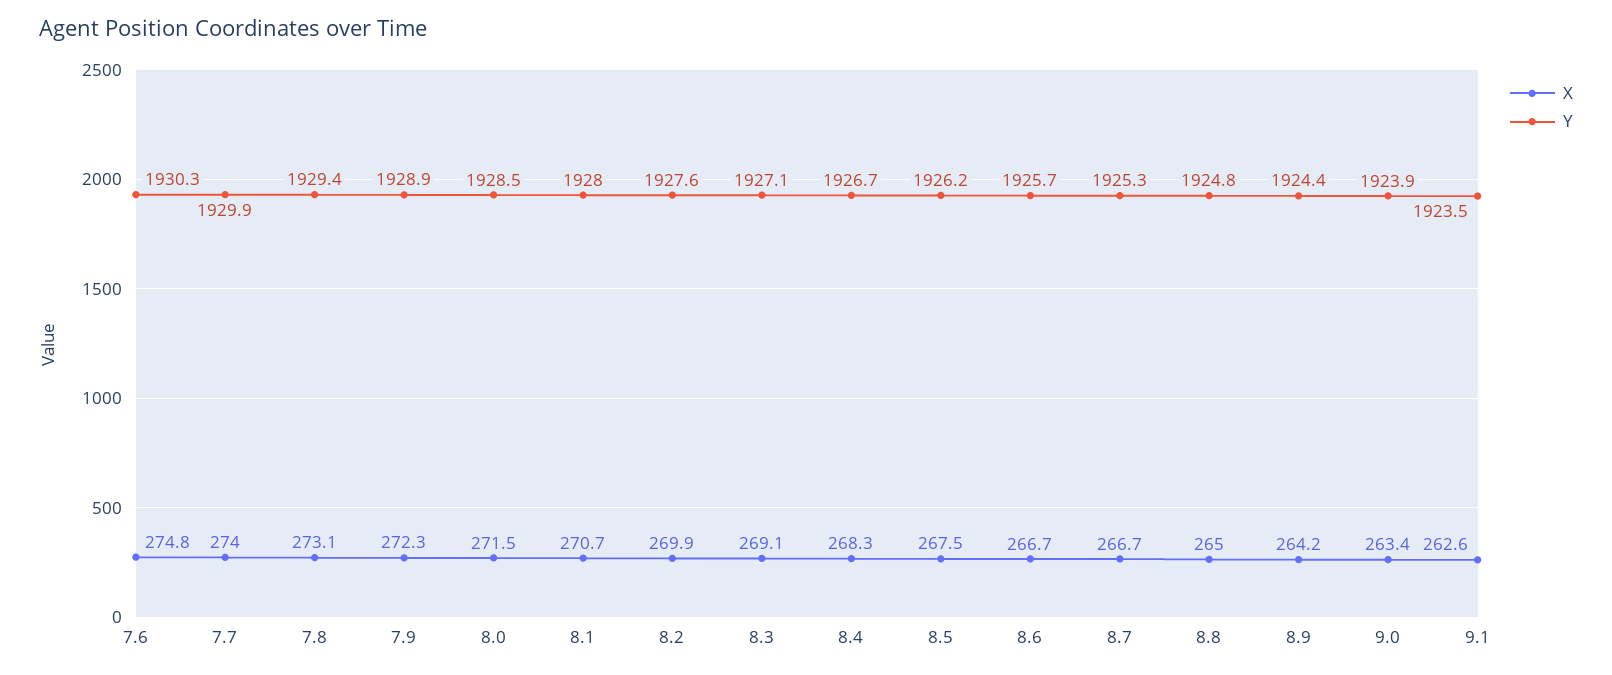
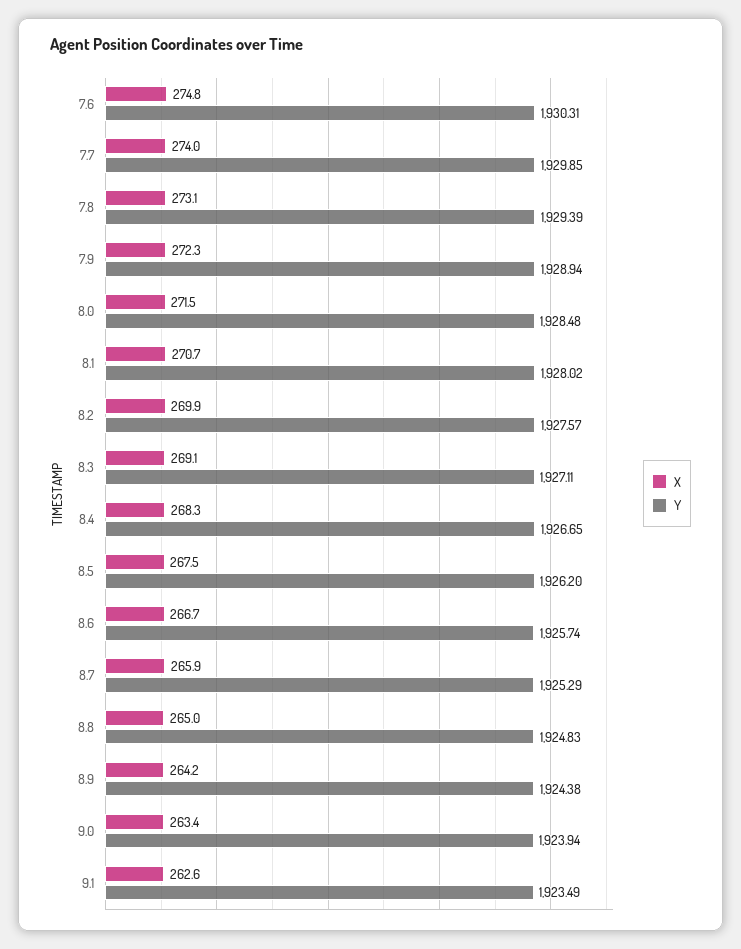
X, 8.7: 266.7 -> 265.9

